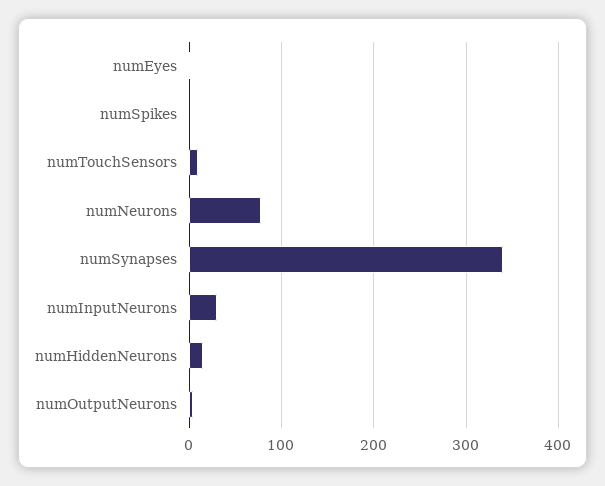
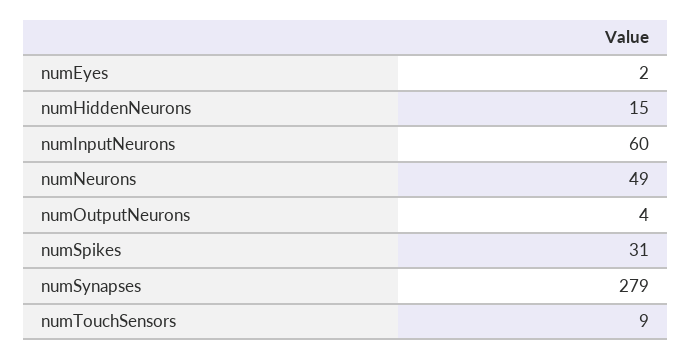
numSpikes: 0 -> 31
numNeurons: 80 -> 49
numSynapses: 340 -> 279
numInputNeurons: 30 -> 60

